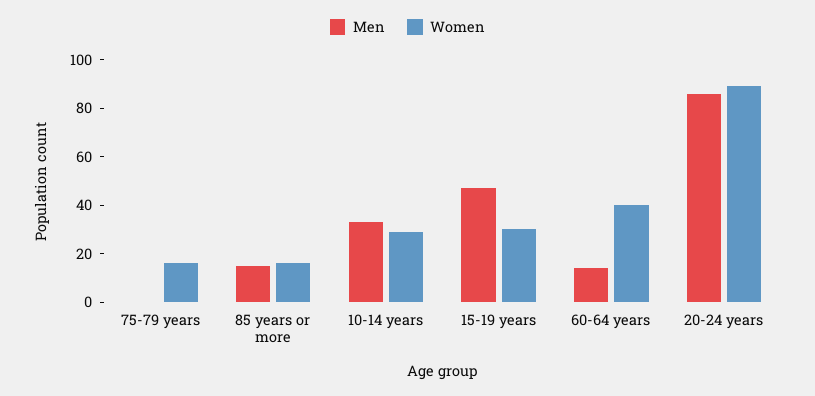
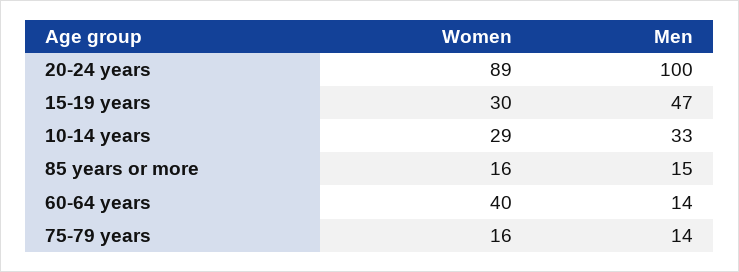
Men, 75-79 years: 0 -> 14
Men, 20-24 years: 85 -> 100

